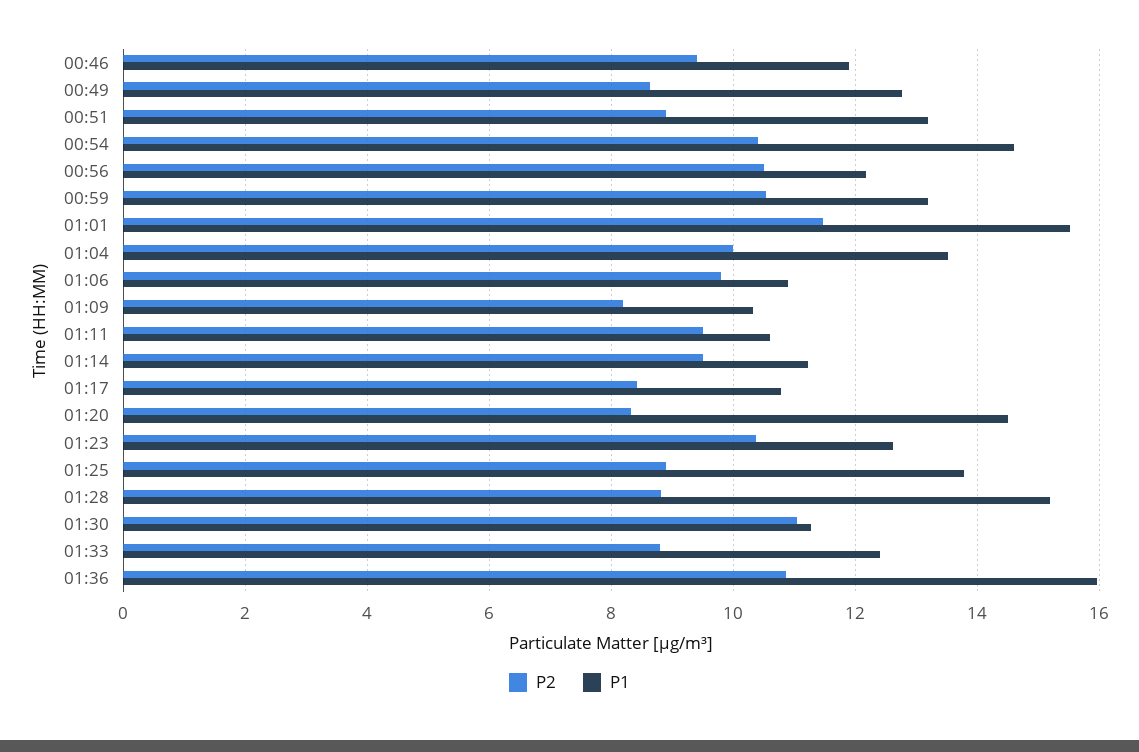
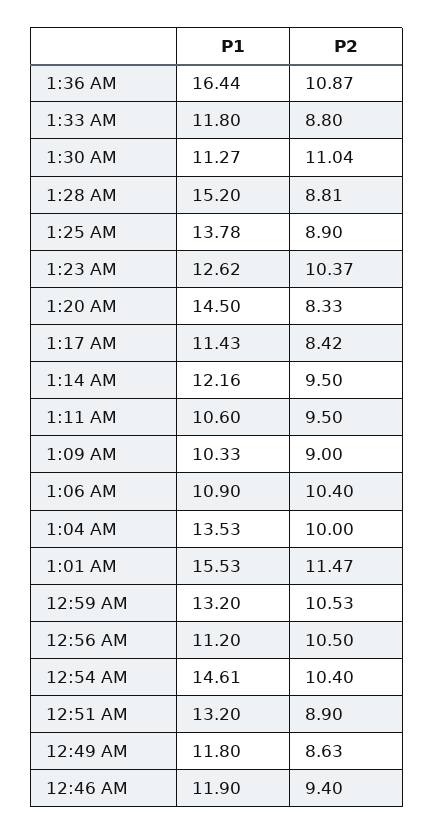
P1, 00:49: 12.8 -> 11.8
P1, 00:56: 12.2 -> 11.2
P2, 01:06: 9.8 -> 10.4
P2, 01:09: 8.2 -> 9
P1, 01:14: 11.2 -> 12.16
P1, 01:17: 10.8 -> 11.43
P1, 01:33: 12.4 -> 11.8
P1, 01:36: 16 -> 16.44

